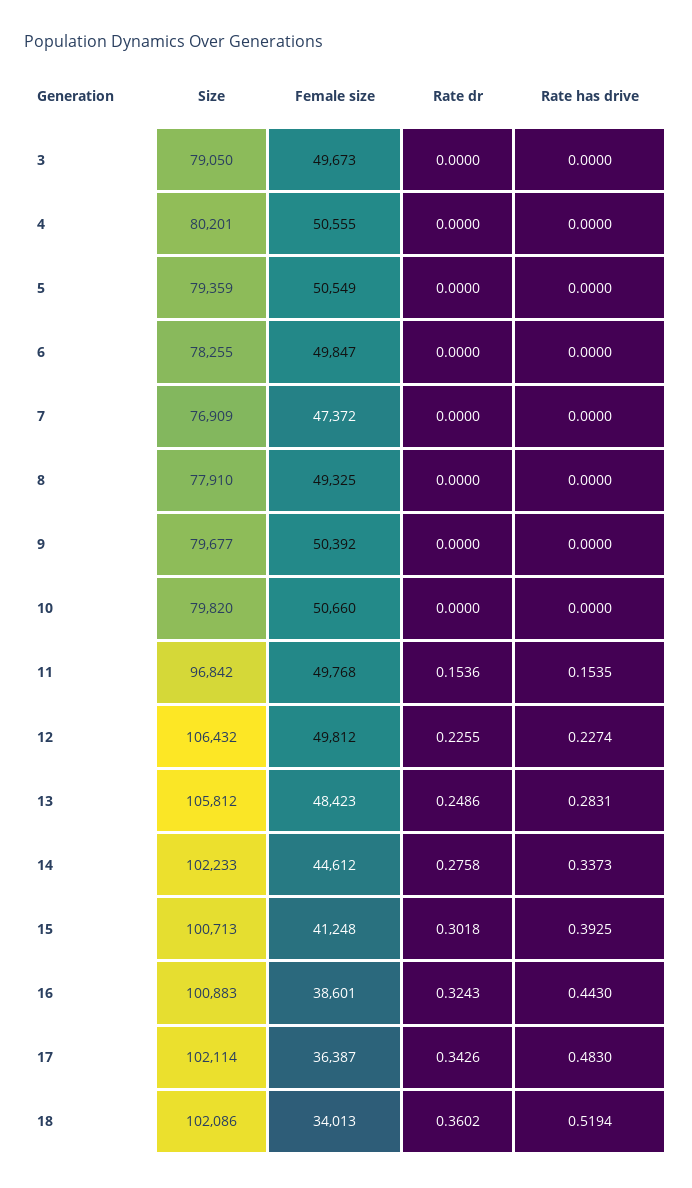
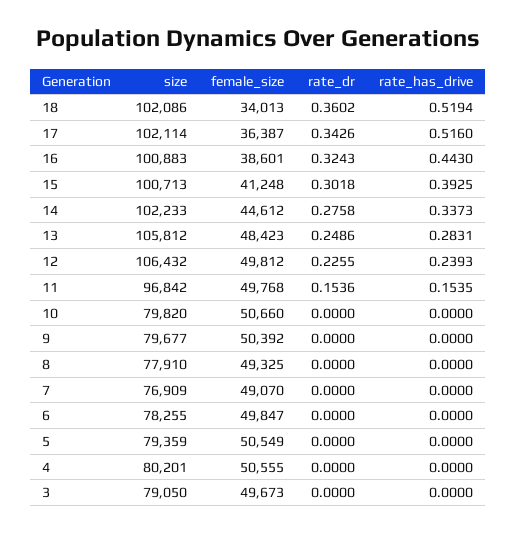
Female size, 7: 47372 -> 49070
Rate has drive, 12: 0.2274 -> 0.2393
Rate has drive, 17: 0.483 -> 0.516

